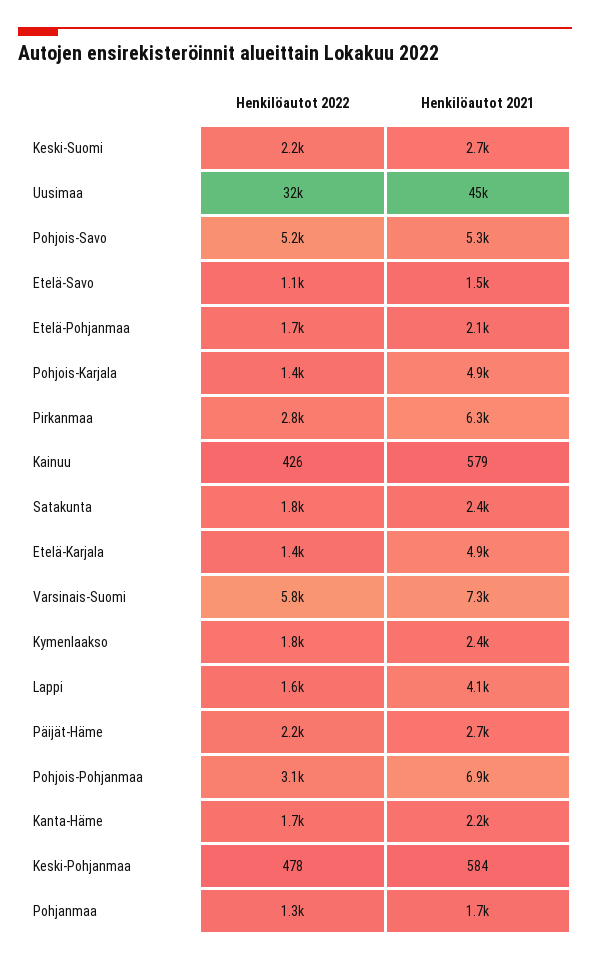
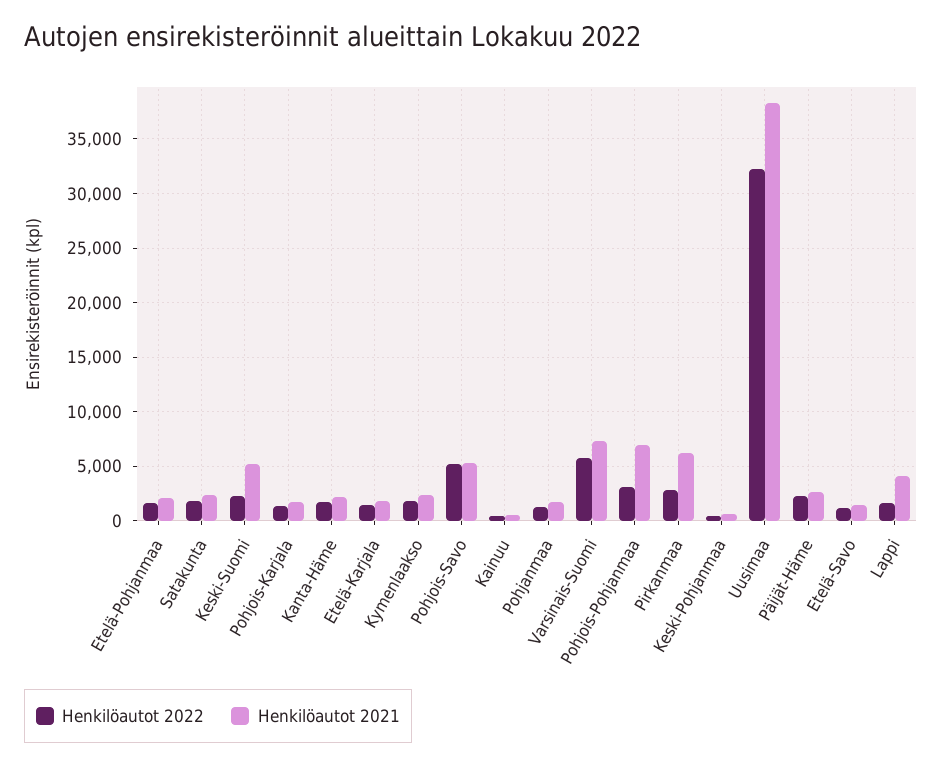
Henkilöautot 2021, Keski-Suomi: 2700 -> 5000
Henkilöautot 2021, Uusimaa: 45000 -> 38000
Henkilöautot 2021, Pohjois-Karjala: 4900 -> 2000
Henkilöautot 2021, Etelä-Karjala: 4900 -> 2000

